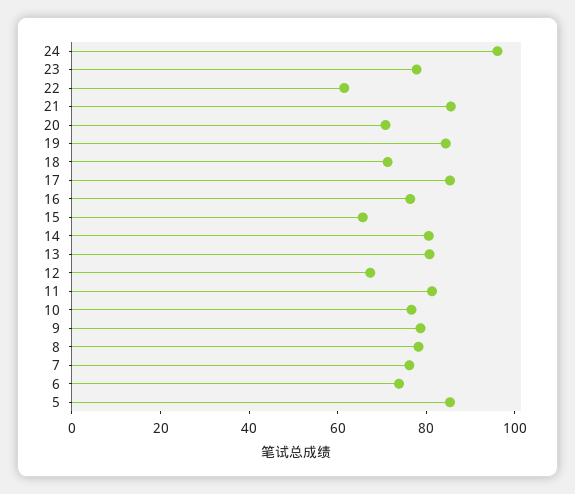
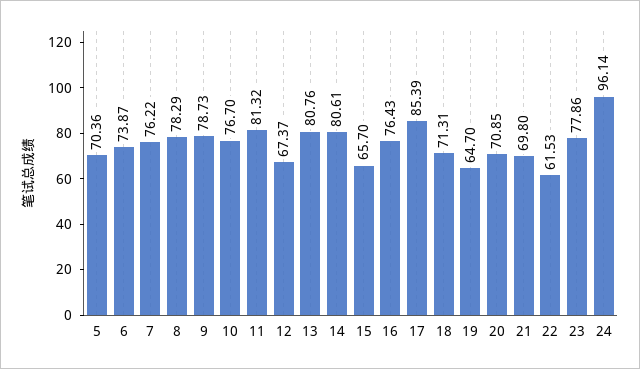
21: 85 -> 69.8
19: 85 -> 64.7
5: 85 -> 70.36

